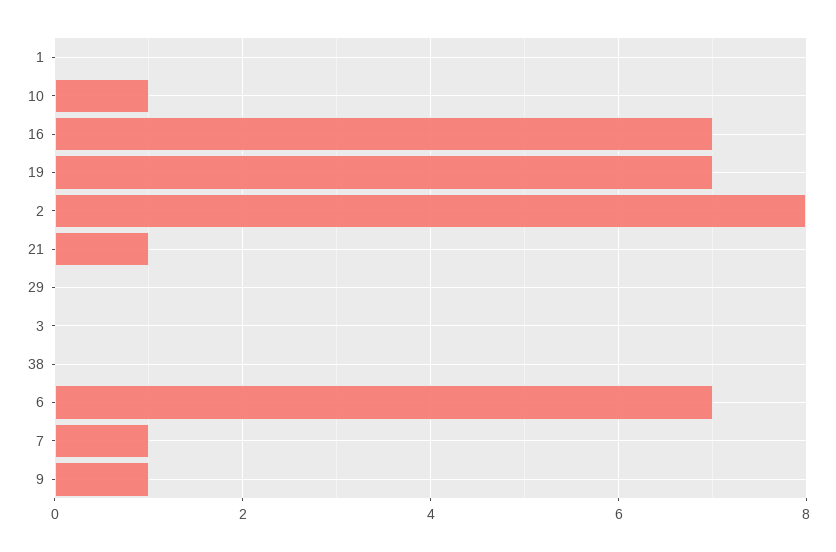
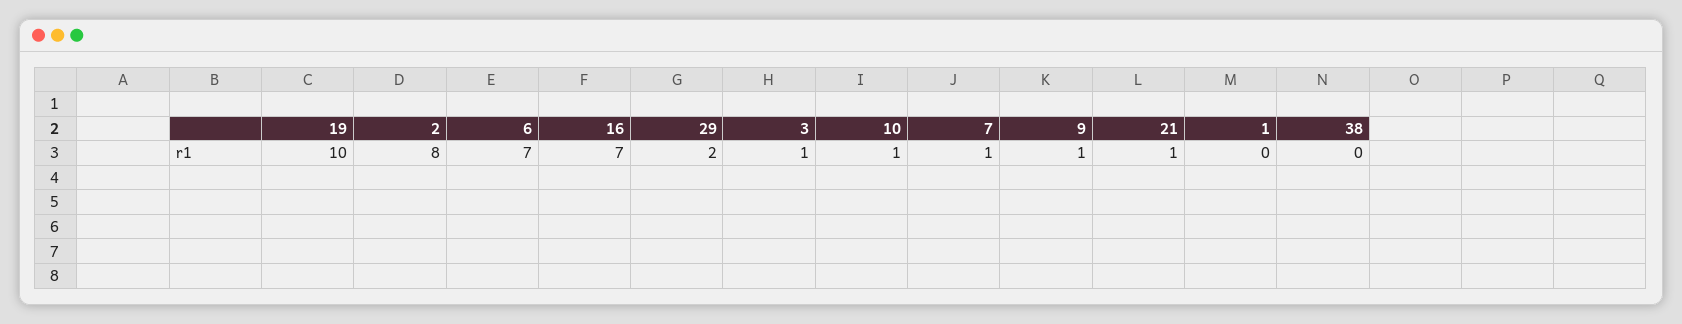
19: 7 -> 10
29: 0 -> 2
3: 0 -> 1

